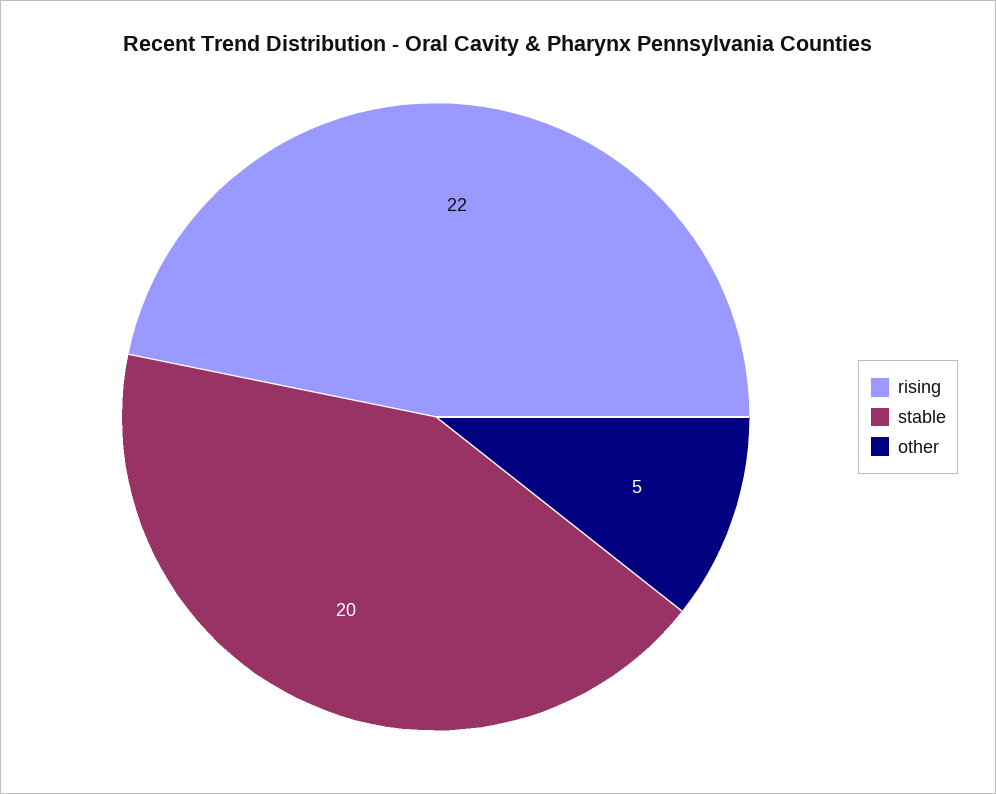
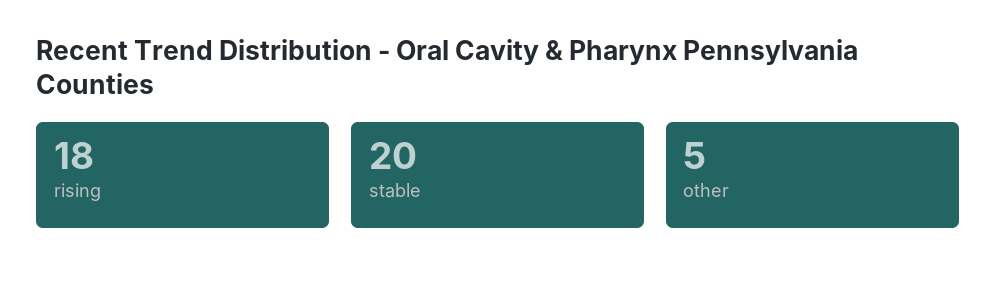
rising: 22 -> 18

